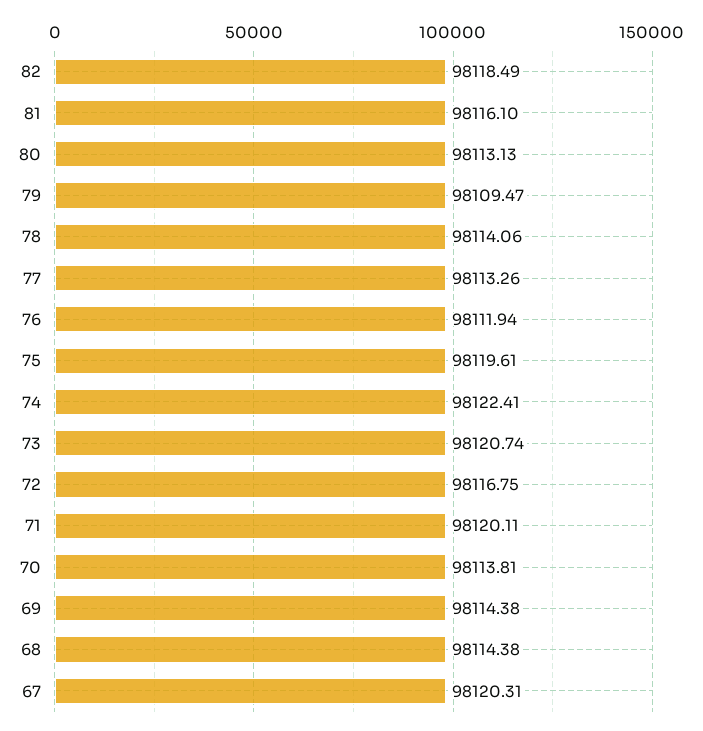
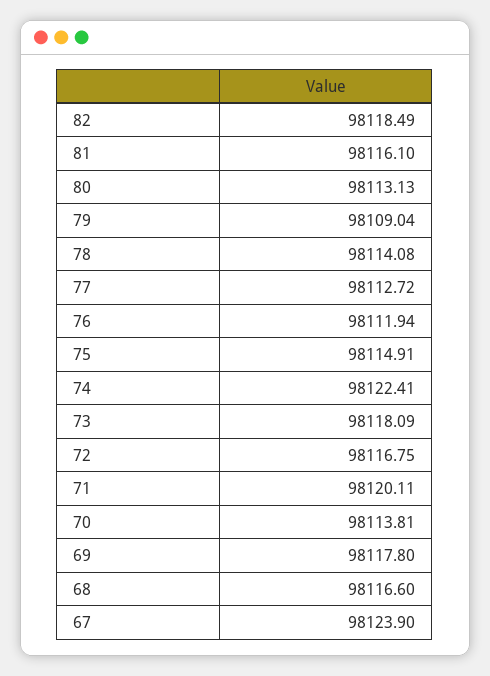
79: 98109.47 -> 98109.04
78: 98114.06 -> 98114.08
77: 98113.26 -> 98112.72
75: 98119.61 -> 98114.91
73: 98120.74 -> 98118.09
69: 98114.38 -> 98117.8
68: 98114.38 -> 98116.6
67: 98120.31 -> 98123.9

